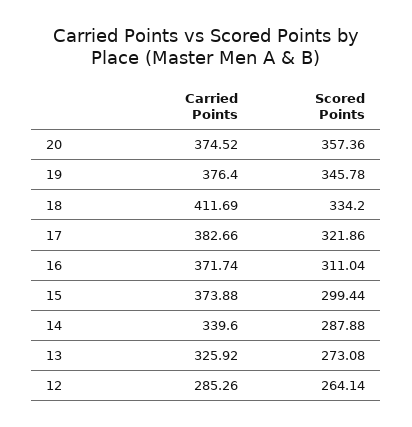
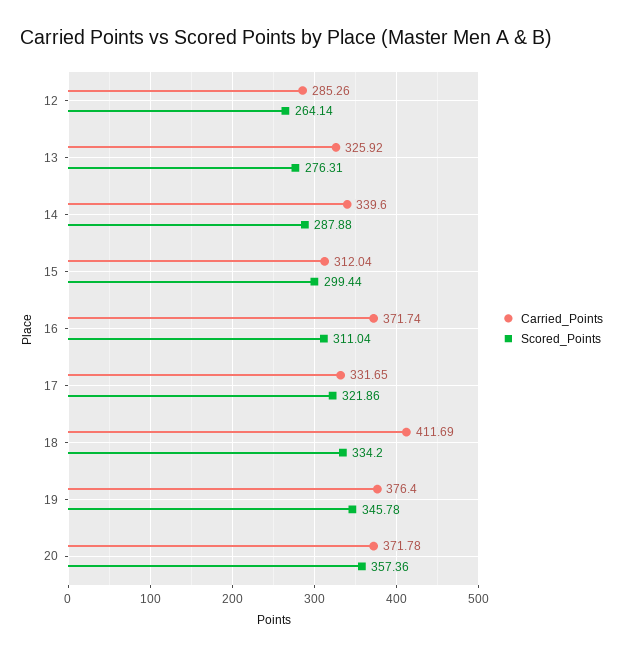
Carried Points, 20: 374.52 -> 371.78
Carried Points, 17: 382.66 -> 331.65
Carried Points, 15: 373.88 -> 312.04
Scored Points, 13: 273.08 -> 276.31

